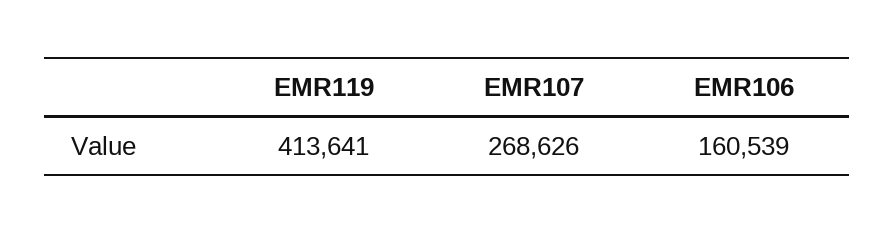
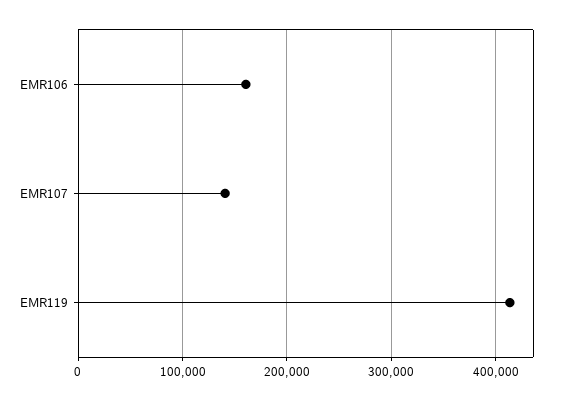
EMR107: 268626 -> 140000

